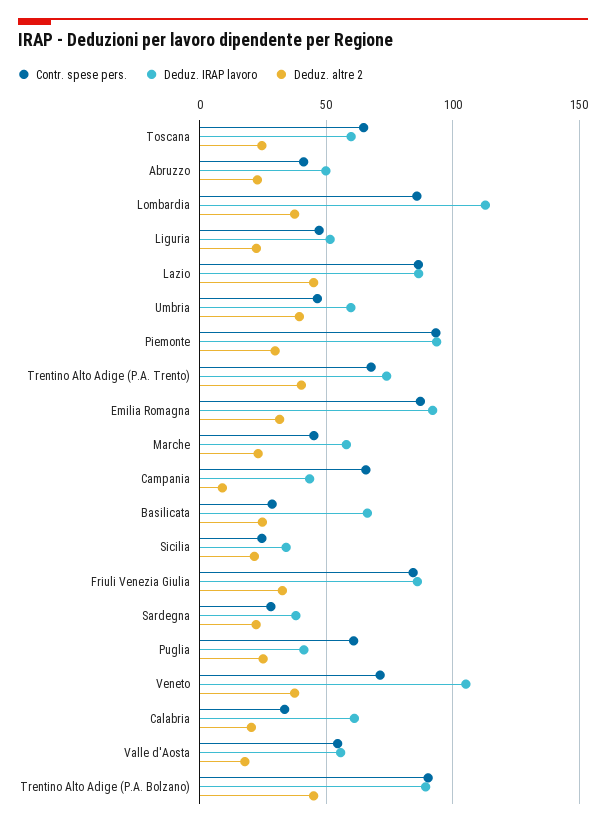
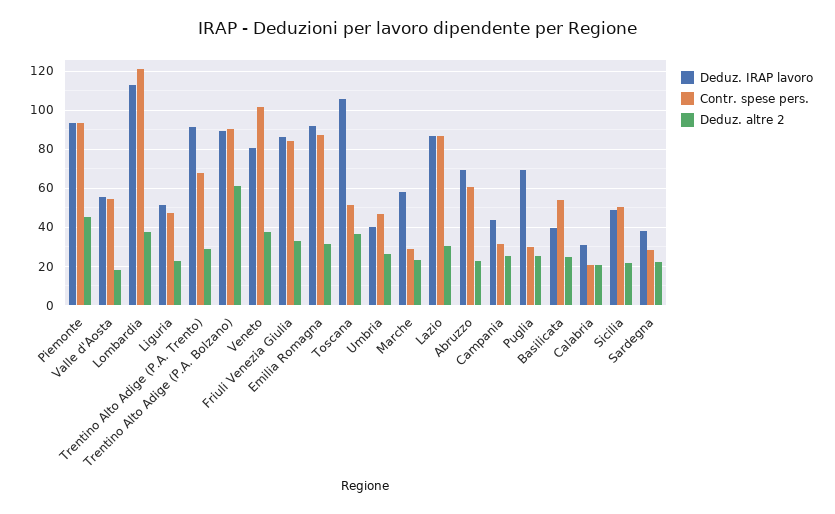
Contr. spese pers., Toscana: 65 -> 50
Deduz. IRAP lavoro, Toscana: 60 -> 105
Deduz. altre 2, Toscana: 25 -> 35
Contr. spese pers., Abruzzo: 40 -> 60
Deduz. IRAP lavoro, Abruzzo: 50 -> 70
Contr. spese pers., Lombardia: 85 -> 120
Deduz. altre 2, Lazio: 45 -> 30
Deduz. IRAP lavoro, Umbria: 60 -> 40
Deduz. altre 2, Umbria: 40 -> 25
Deduz. altre 2, Piemonte: 30 -> 45
Deduz. IRAP lavoro, Trentino Alto Adige (P.A. Trento): 75 -> 90
Deduz. altre 2, Trentino Alto Adige (P.A. Trento): 40 -> 30
Contr. spese pers., Marche: 45 -> 30
Contr. spese pers., Campania: 65 -> 30
Deduz. altre 2, Campania: 10 -> 25
Contr. spese pers., Basilicata: 30 -> 55
Deduz. IRAP lavoro, Basilicata: 65 -> 40
Contr. spese pers., Sicilia: 25 -> 50
Deduz. IRAP lavoro, Sicilia: 35 -> 50
Contr. spese pers., Puglia: 60 -> 30
Deduz. IRAP lavoro, Puglia: 40 -> 70
Contr. spese pers., Veneto: 70 -> 100
Deduz. IRAP lavoro, Veneto: 105 -> 80
Contr. spese pers., Calabria: 35 -> 20
Deduz. IRAP lavoro, Calabria: 60 -> 30
Deduz. altre 2, Trentino Alto Adige (P.A. Bolzano): 45 -> 60

